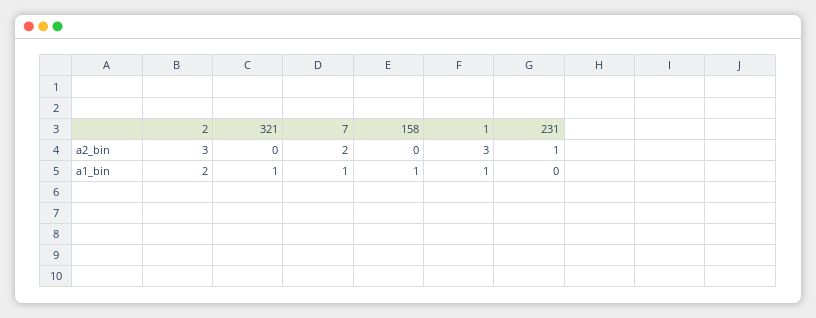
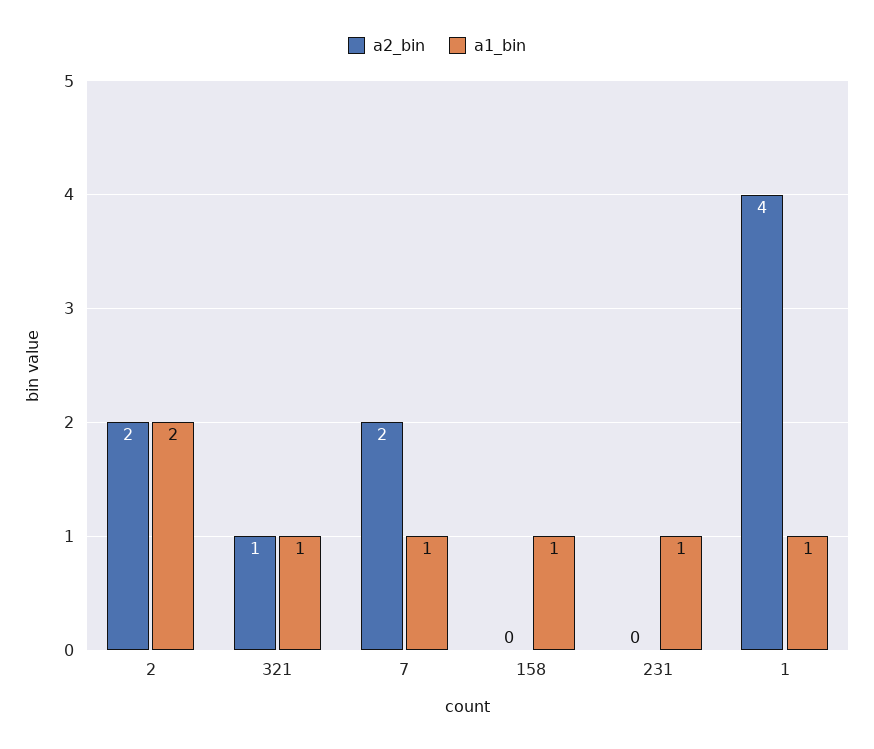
a2_bin, 2: 3 -> 2
a2_bin, 321: 0 -> 1
a2_bin, 1: 3 -> 4
a2_bin, 231: 1 -> 0
a1_bin, 231: 0 -> 1

